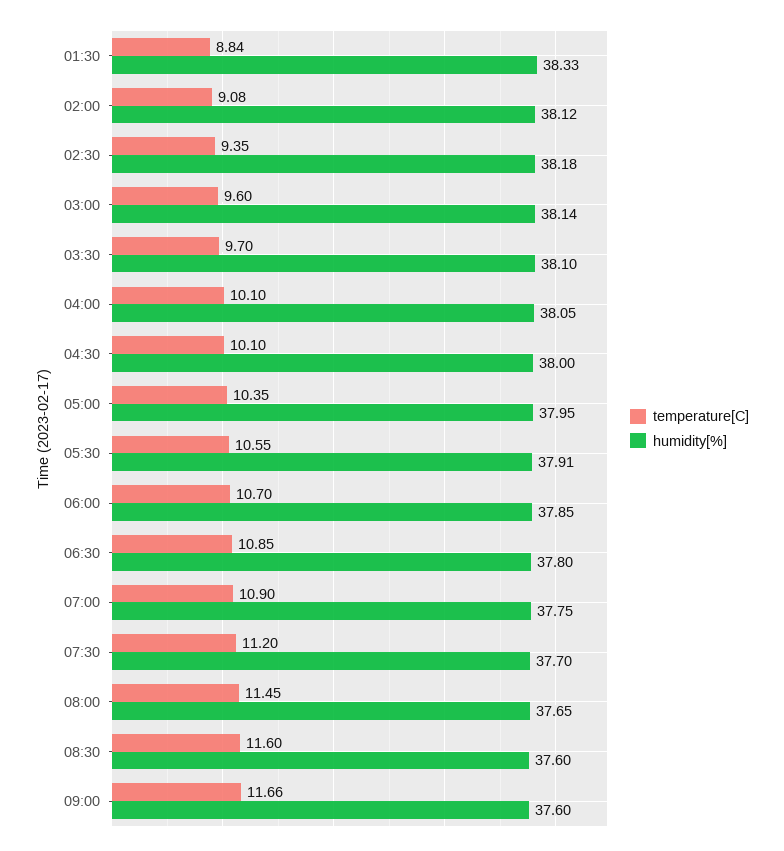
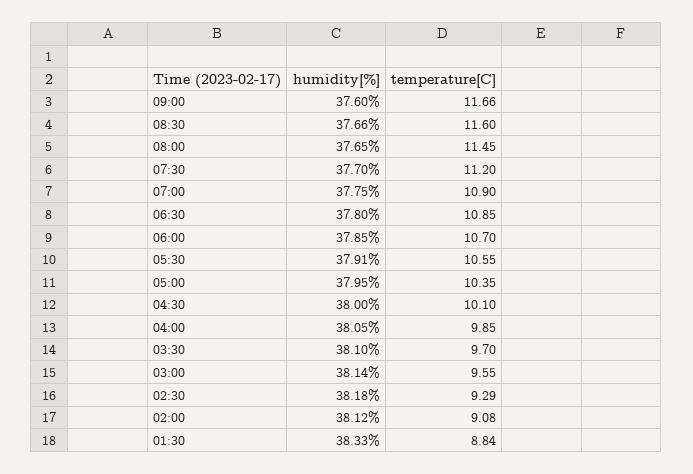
temperature[C], 02:30: 9.35 -> 9.29
temperature[C], 03:00: 9.6 -> 9.55
temperature[C], 04:00: 10.1 -> 9.85
humidity[%], 08:30: 37.6 -> 37.66

